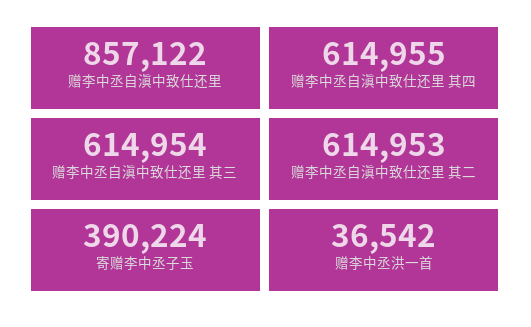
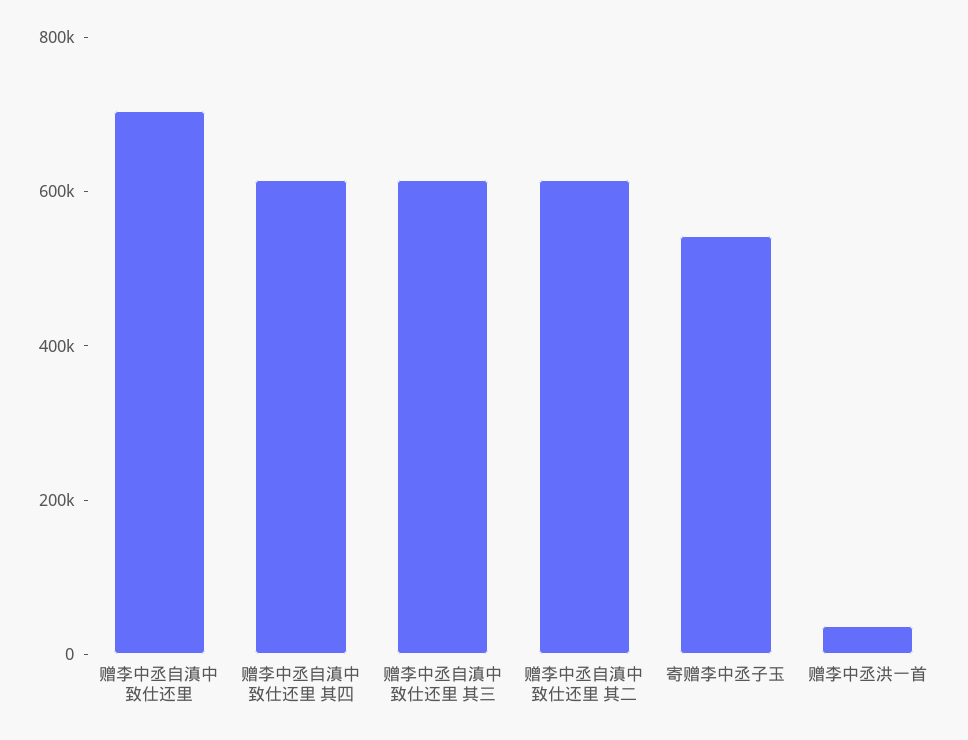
赠李中丞自滇中致仕还里: 857122 -> 700000
寄赠李中丞子玉: 390224 -> 550000

